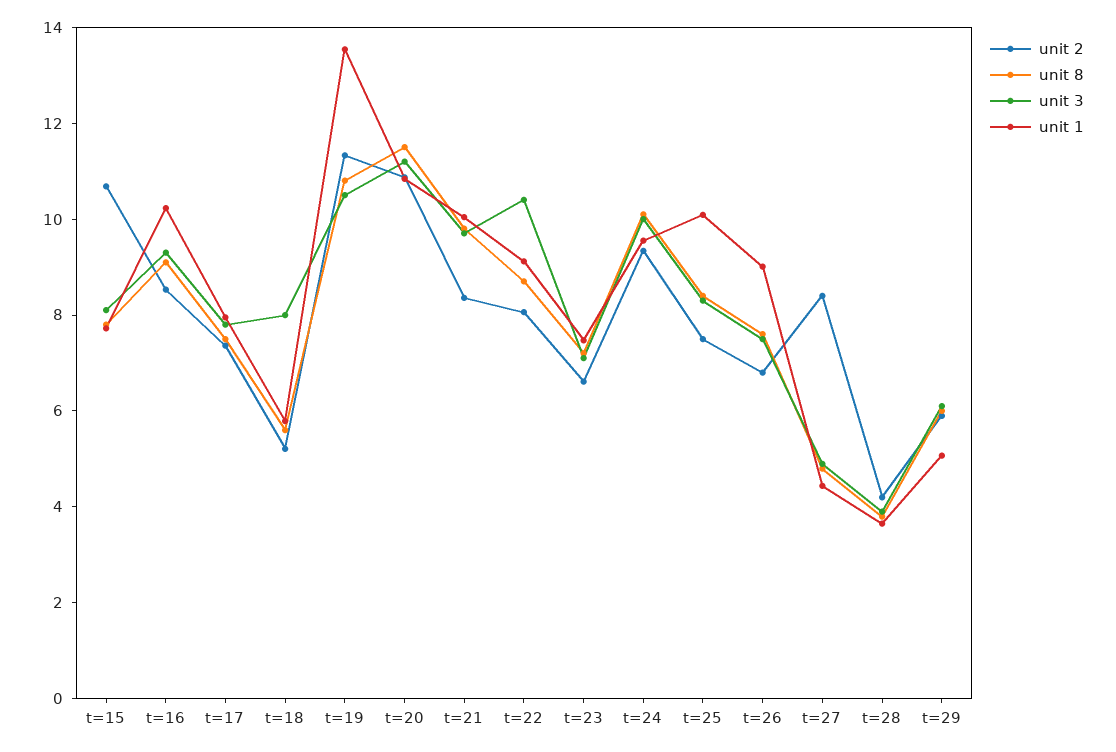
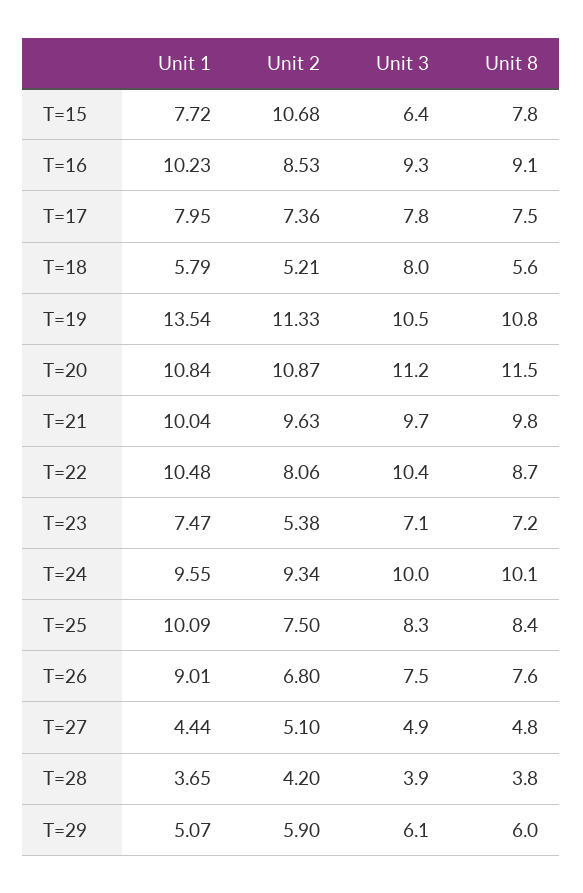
unit 3, t=15: 8 -> 6.4
unit 2, t=21: 8.5 -> 9.63
unit 1, t=22: 9 -> 10.48
unit 2, t=23: 6.5 -> 5.38
unit 2, t=27: 8.5 -> 5.1

